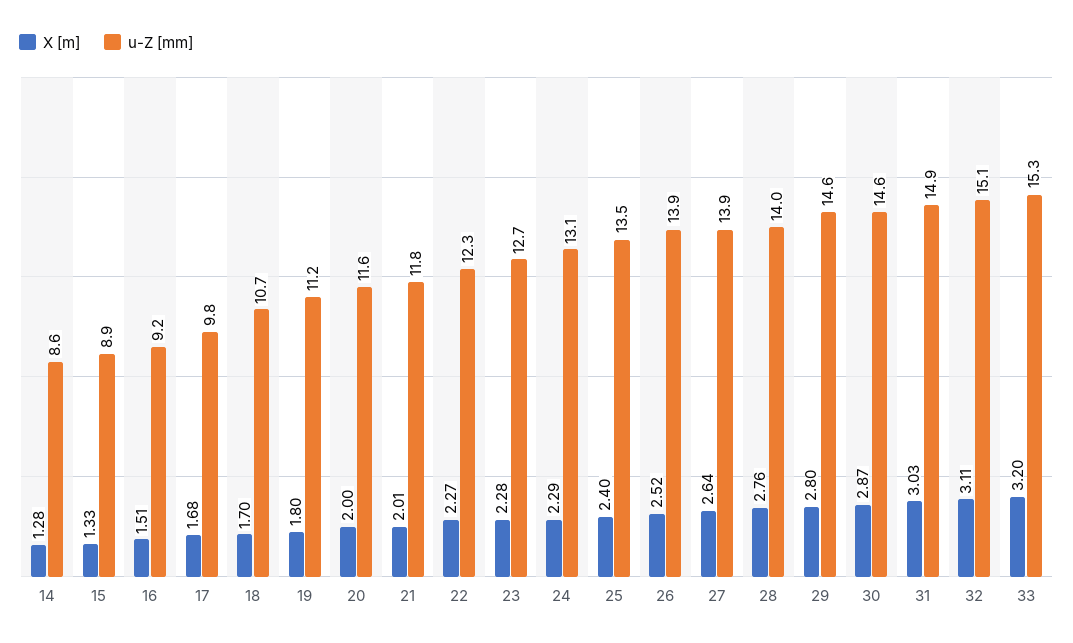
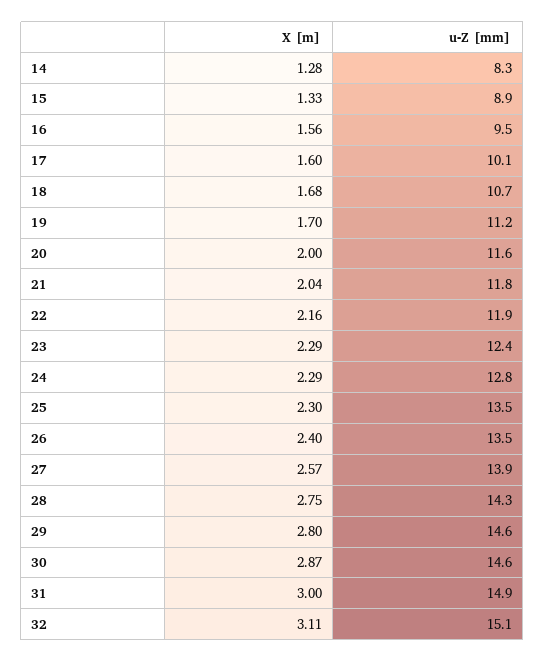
u-Z [mm], 14: 8.6 -> 8.3
X [m], 16: 1.51 -> 1.56
u-Z [mm], 16: 9.2 -> 9.5
X [m], 17: 1.68 -> 1.6
u-Z [mm], 17: 9.8 -> 10.1
X [m], 18: 1.7 -> 1.68
X [m], 19: 1.8 -> 1.7
X [m], 21: 2.01 -> 2.04
X [m], 22: 2.27 -> 2.16
u-Z [mm], 22: 12.3 -> 11.9
X [m], 23: 2.28 -> 2.29
u-Z [mm], 23: 12.7 -> 12.4
u-Z [mm], 24: 13.1 -> 12.8
X [m], 25: 2.4 -> 2.3
X [m], 26: 2.52 -> 2.4
u-Z [mm], 26: 13.9 -> 13.5
X [m], 27: 2.64 -> 2.57
X [m], 28: 2.76 -> 2.75
u-Z [mm], 28: 14 -> 14.3
X [m], 31: 3.03 -> 3
X [m], 33: 3.2 -> none
u-Z [mm], 33: 15.3 -> none

